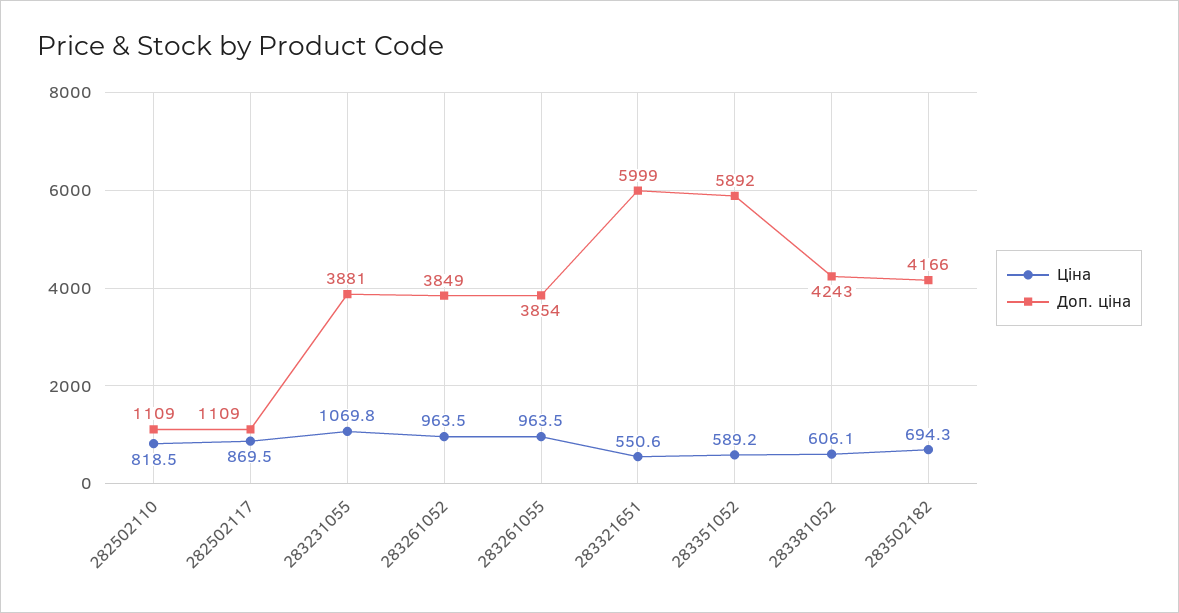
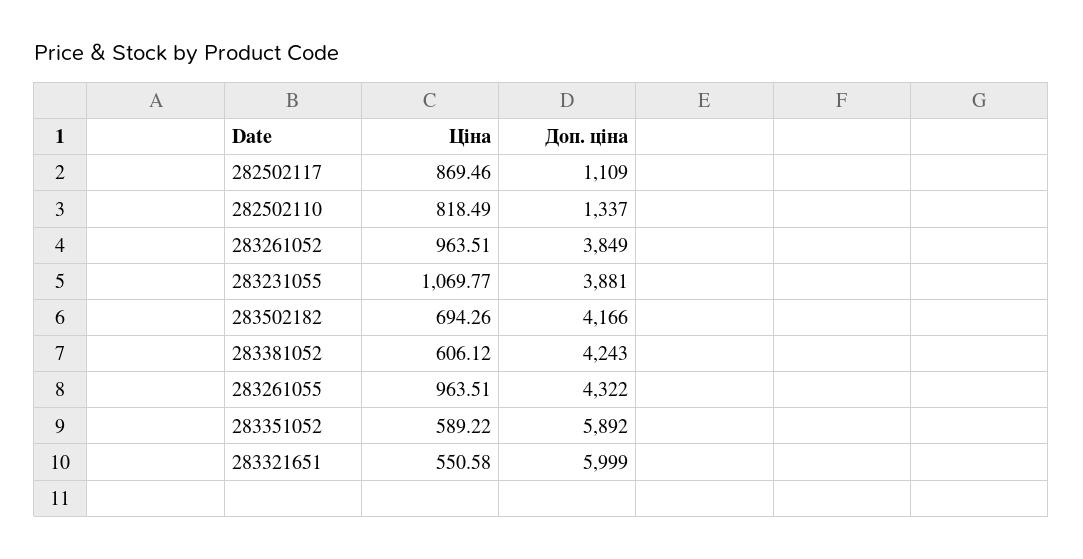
Доп. ціна, 282502110: 1109 -> 1337
Доп. ціна, 283261055: 3854 -> 4322

